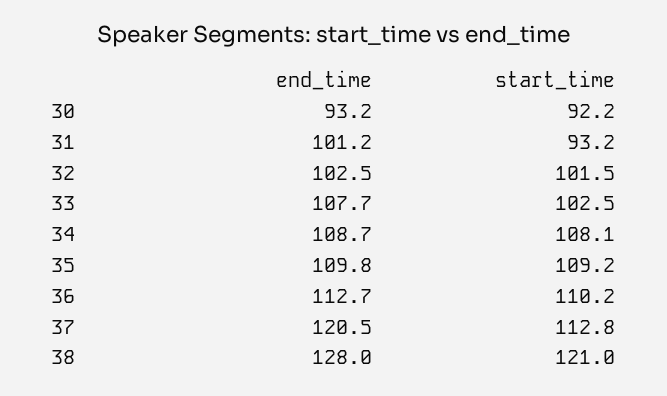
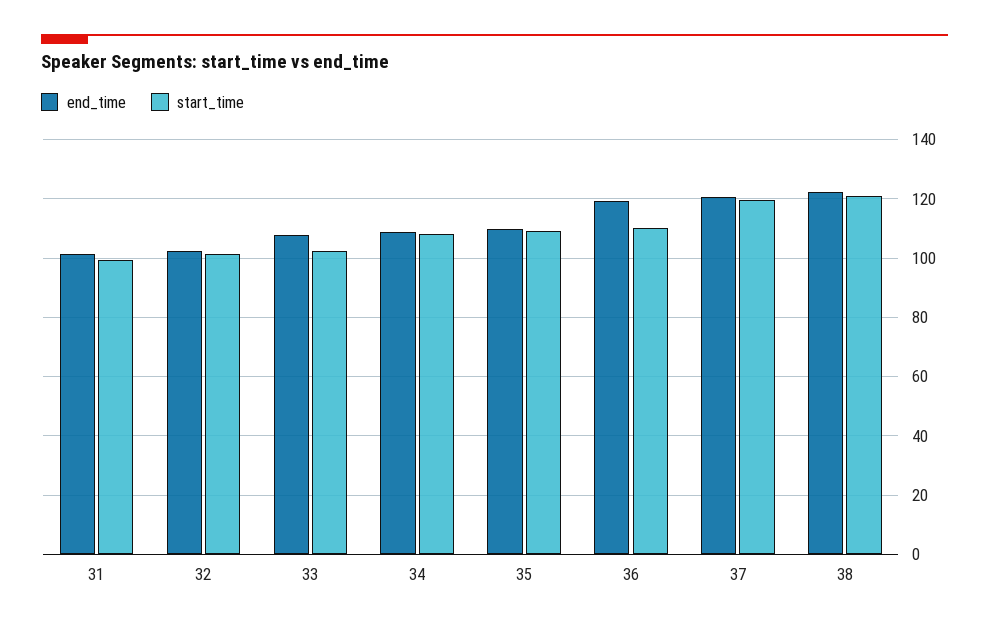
end_time, 30: 93.2 -> none
start_time, 30: 92.2 -> none
start_time, 31: 93.2 -> 100
end_time, 36: 112.7 -> 120
start_time, 37: 112.8 -> 120
end_time, 38: 128 -> 122.5

